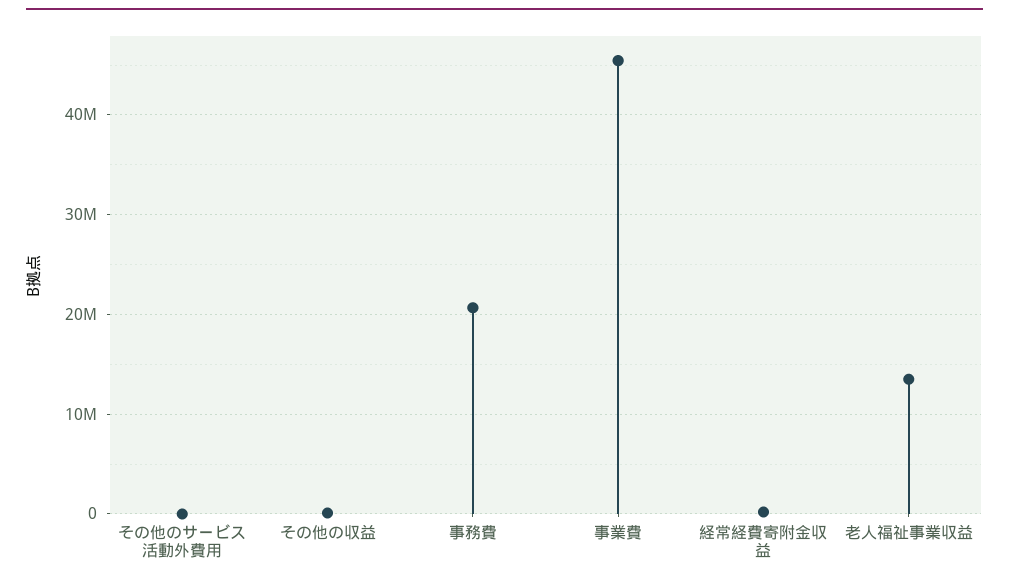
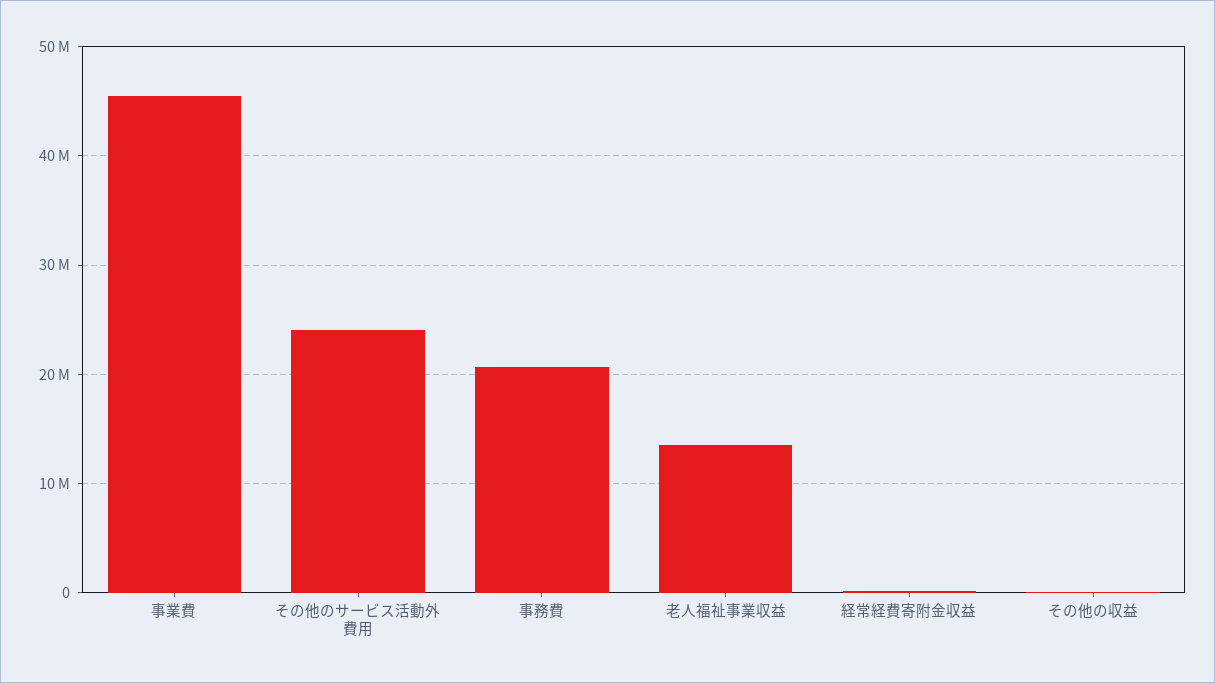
その他のサービス活動外費用: 0 -> 24000000

